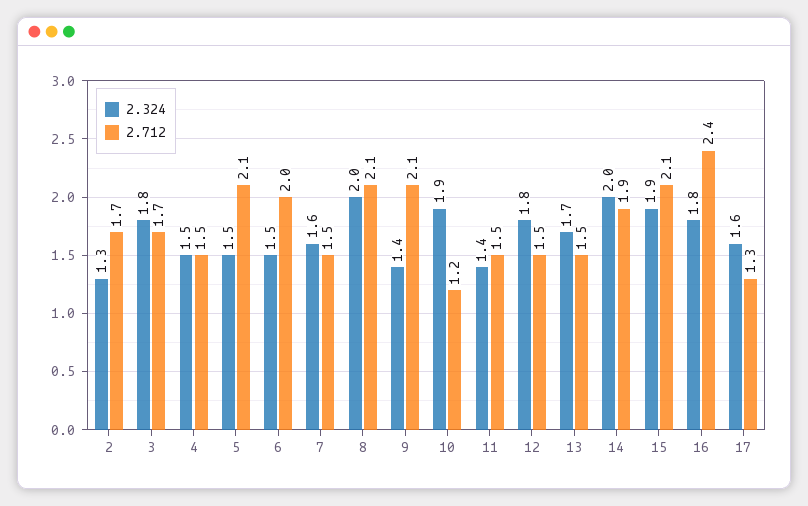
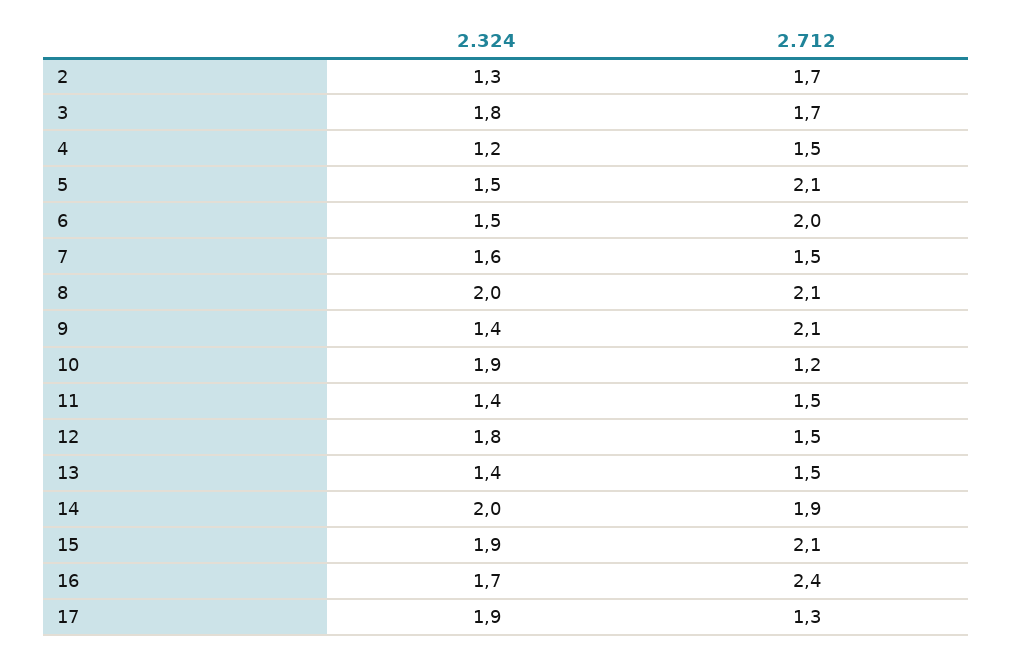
2.324, 4: 1.5 -> 1.2
2.324, 13: 1.7 -> 1.4
2.324, 16: 1.8 -> 1.7
2.324, 17: 1.6 -> 1.9

